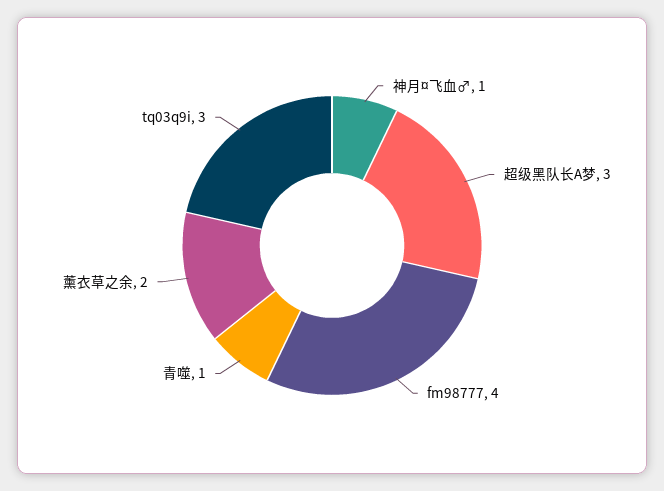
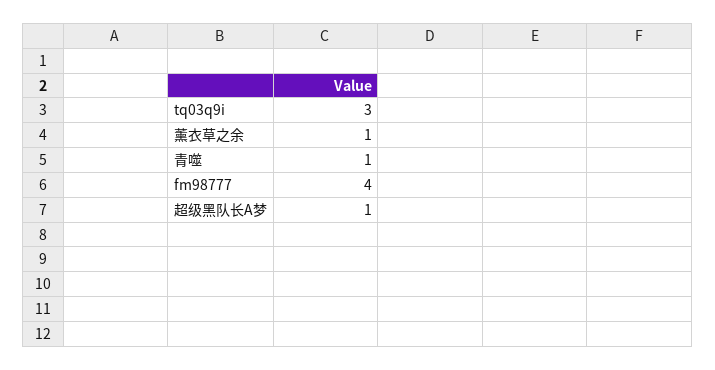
神月¤飞血♂: 1 -> none
超级黑队长A梦: 3 -> 1
薰衣草之余: 2 -> 1

